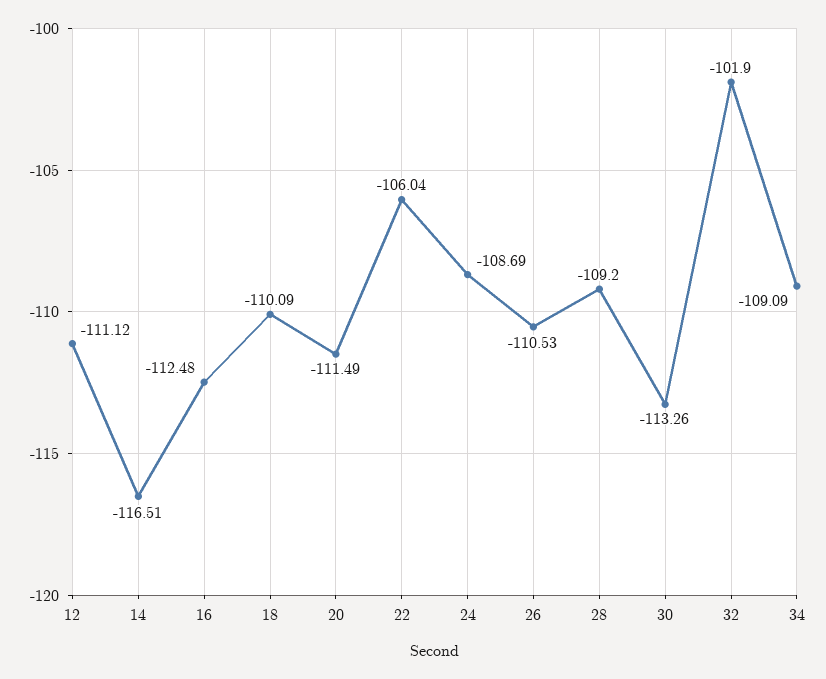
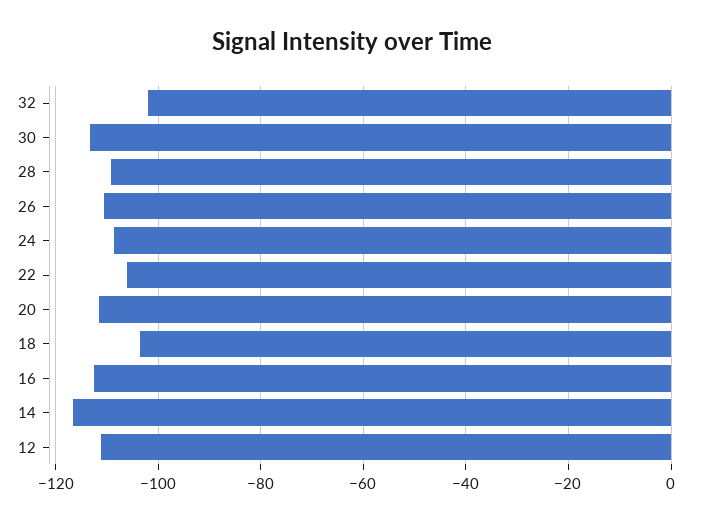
18: -110.09 -> -104
34: -109.09 -> none

